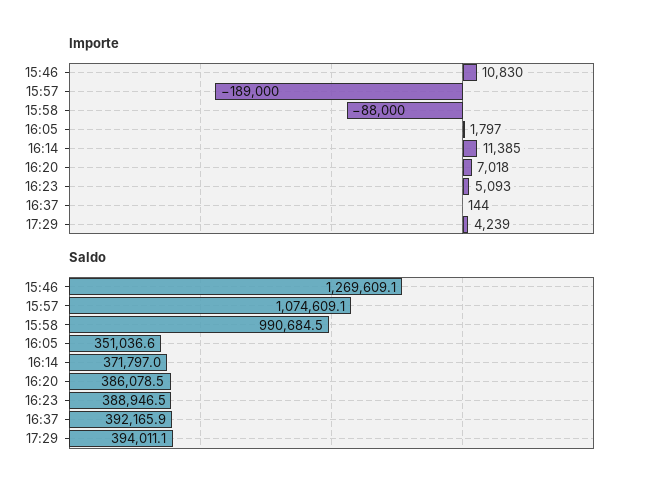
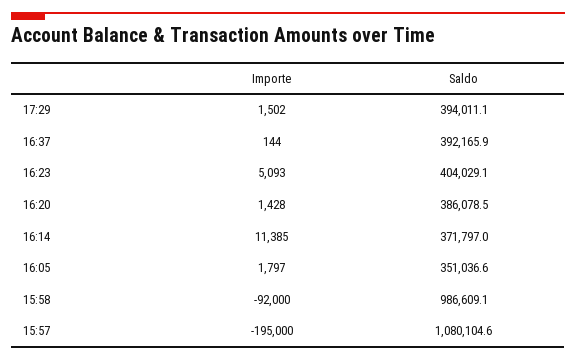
Importe, 15:46: 10830 -> none
Importe, 15:57: -189000 -> -195000
Importe, 15:58: -88000 -> -92000
Importe, 16:20: 7018 -> 1428
Importe, 17:29: 4239 -> 1502
Saldo, 15:46: 1269609.1 -> none
Saldo, 15:57: 1074609.1 -> 1080104.6
Saldo, 15:58: 990684.5 -> 986609.1
Saldo, 16:23: 388946.5 -> 404029.1

